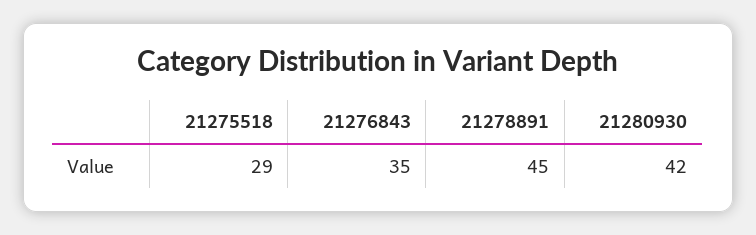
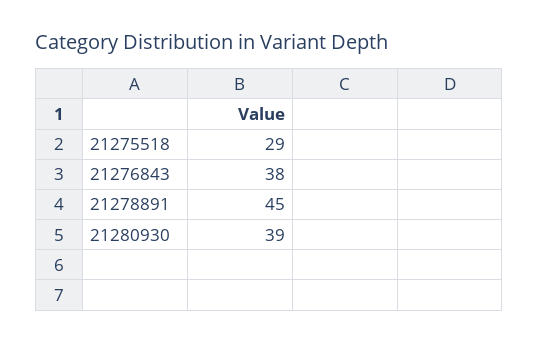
21276843: 35 -> 38
21280930: 42 -> 39

